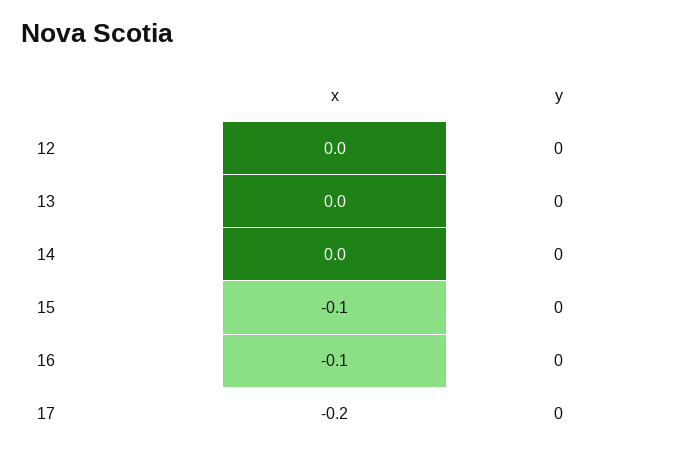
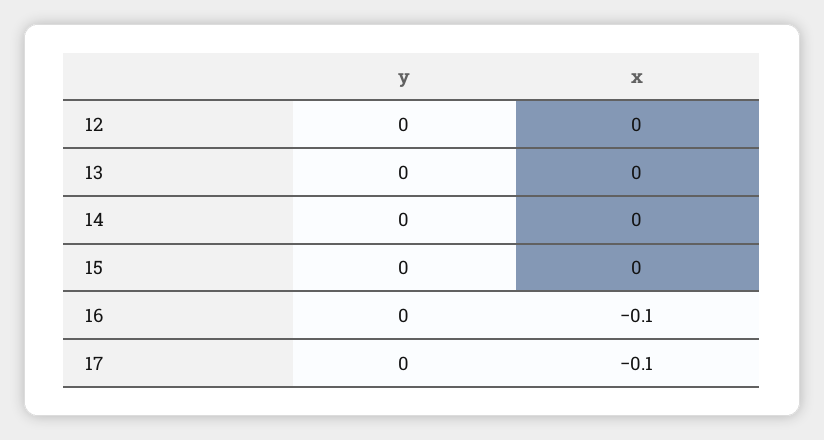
x, 15: -0.1 -> 0
x, 17: -0.2 -> -0.1

